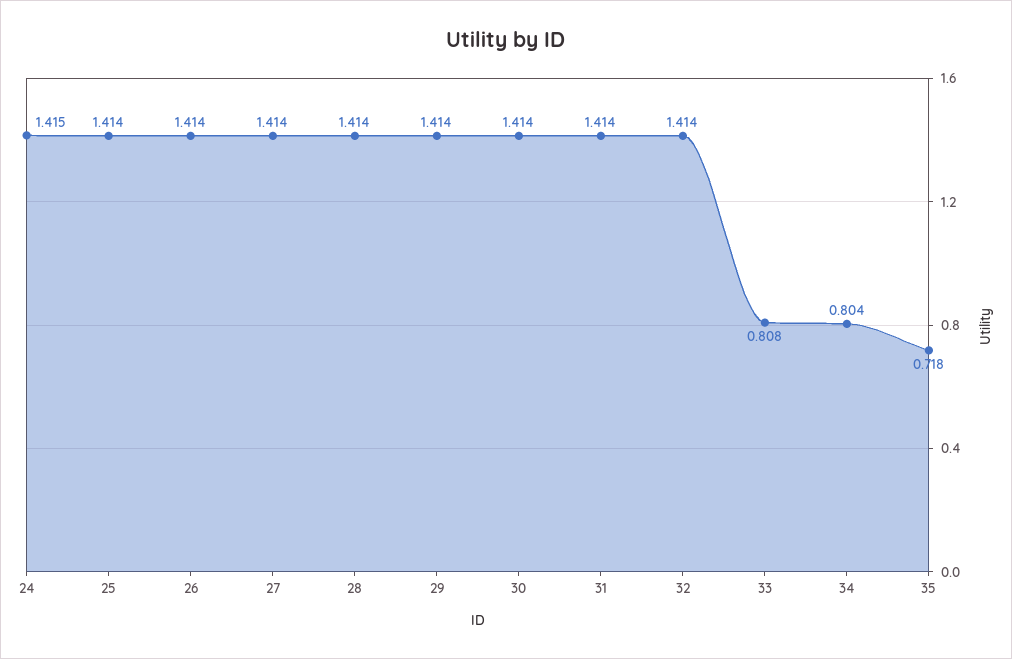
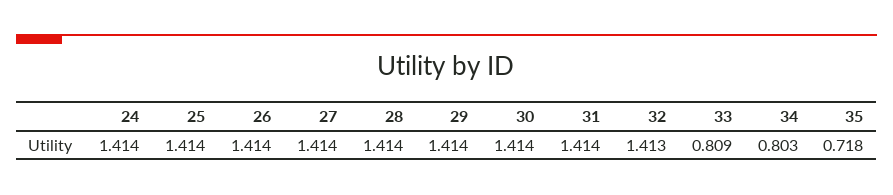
24: 1.415 -> 1.414
32: 1.414 -> 1.413
33: 0.808 -> 0.809
34: 0.804 -> 0.803

